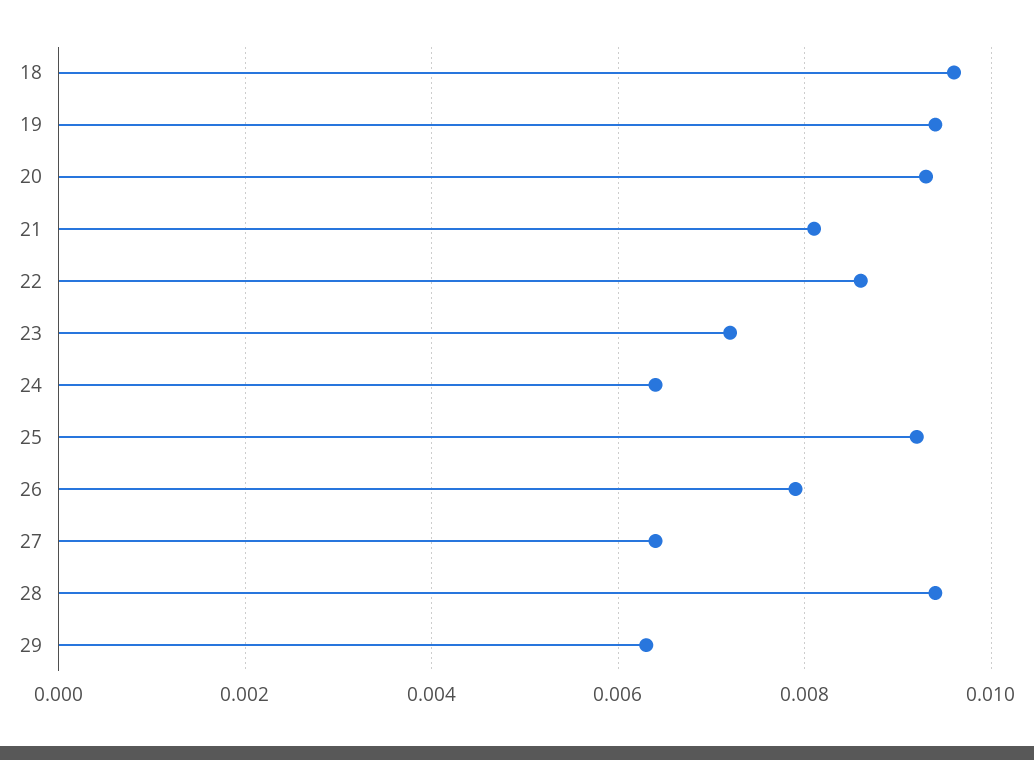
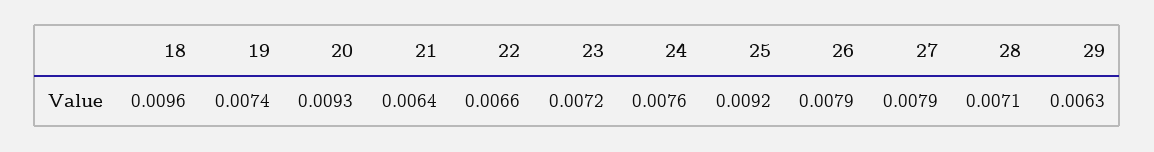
19: 0.0095 -> 0.0074
21: 0.008 -> 0.0064
22: 0.0085 -> 0.0066
24: 0.0065 -> 0.0076
27: 0.0065 -> 0.0079
28: 0.0095 -> 0.0071

